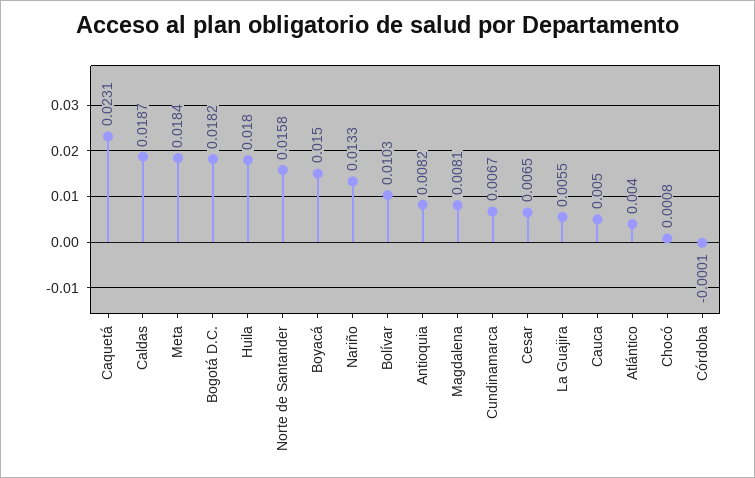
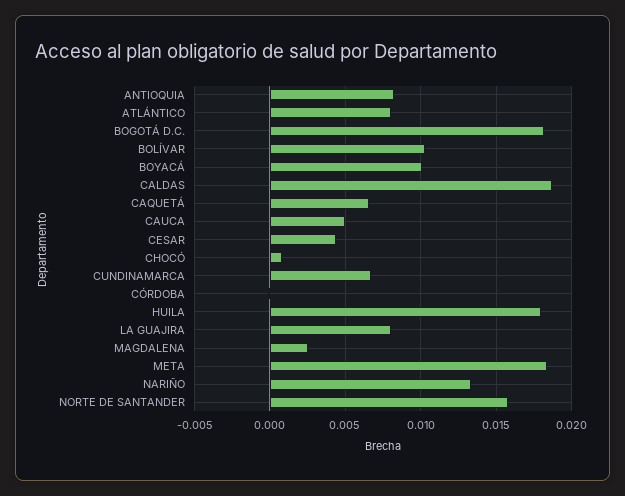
Caquetá: 0.0231 -> 0.0065
Boyacá: 0.015 -> 0.01
Magdalena: 0.0081 -> 0.0025
Cesar: 0.0065 -> 0.0045
La Guajira: 0.0055 -> 0.008
Atlántico: 0.004 -> 0.008

